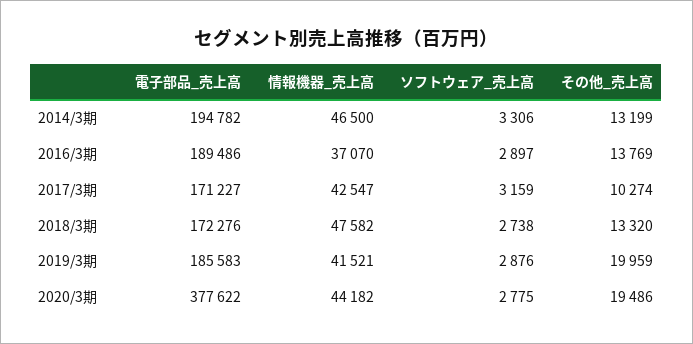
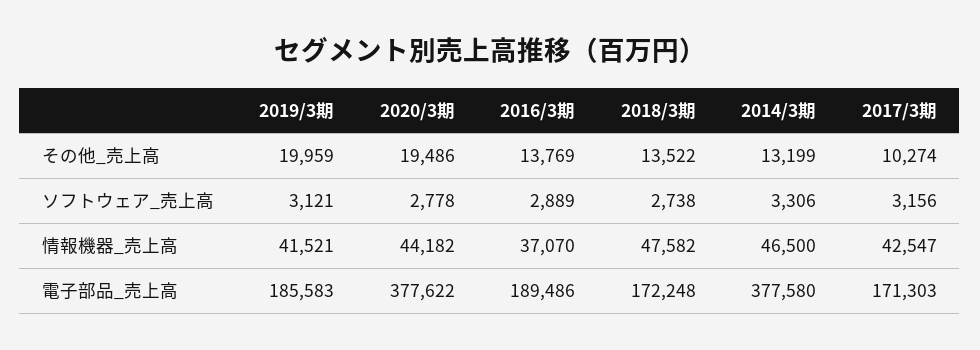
電子部品_売上高, 2014/3期: 194782 -> 377580
ソフトウェア_売上高, 2016/3期: 2897 -> 2889
電子部品_売上高, 2017/3期: 171227 -> 171303
ソフトウェア_売上高, 2017/3期: 3159 -> 3156
電子部品_売上高, 2018/3期: 172276 -> 172248
その他_売上高, 2018/3期: 13320 -> 13522
ソフトウェア_売上高, 2019/3期: 2876 -> 3121
ソフトウェア_売上高, 2020/3期: 2775 -> 2778

